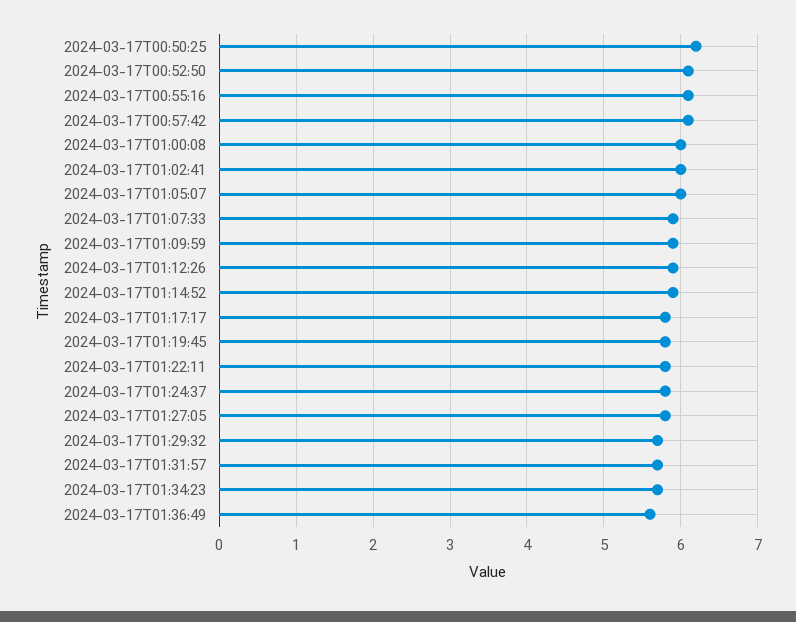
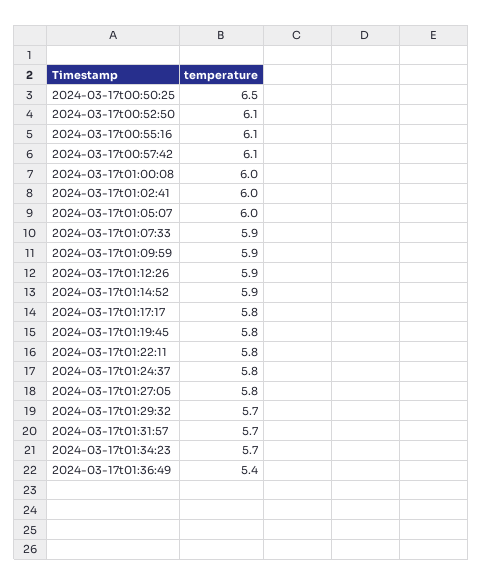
2024-03-17T00:50:25: 6.2 -> 6.5
2024-03-17T01:36:49: 5.6 -> 5.4

